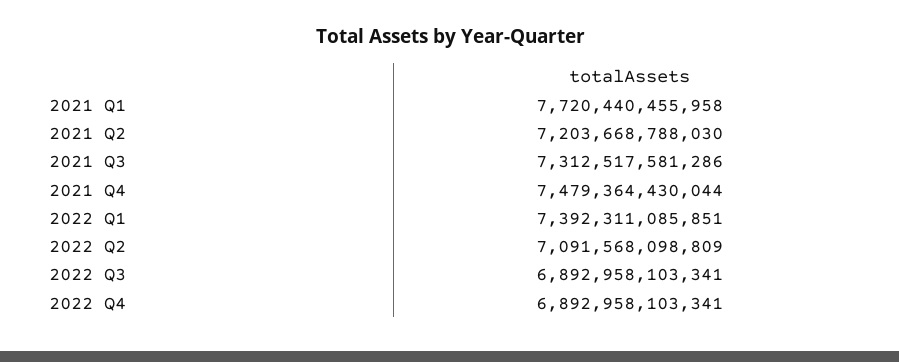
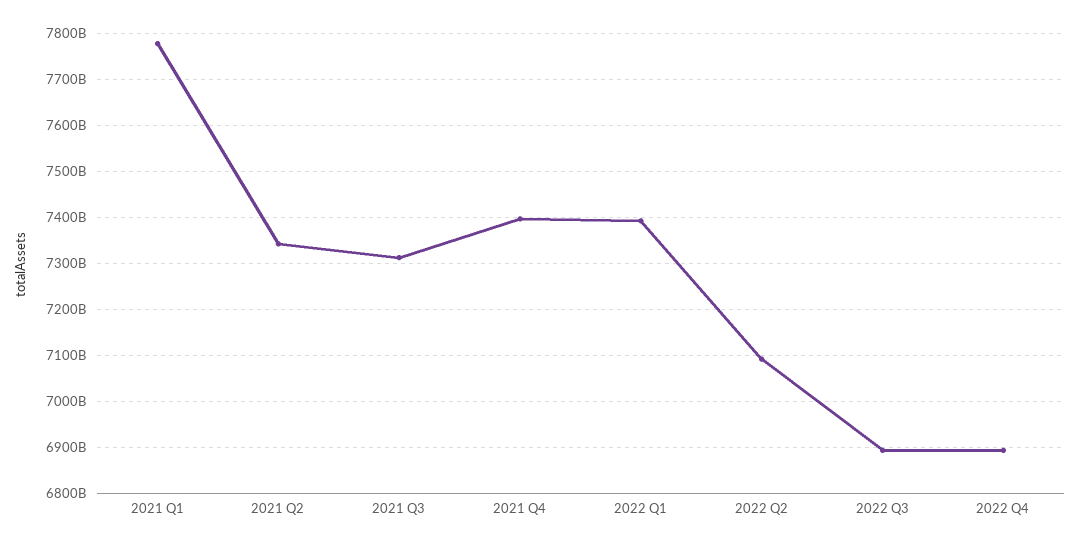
2021 Q1: 7720440455958 -> 7780000000000
2021 Q2: 7203668788030 -> 7340000000000
2021 Q4: 7479364430044 -> 7400000000000

